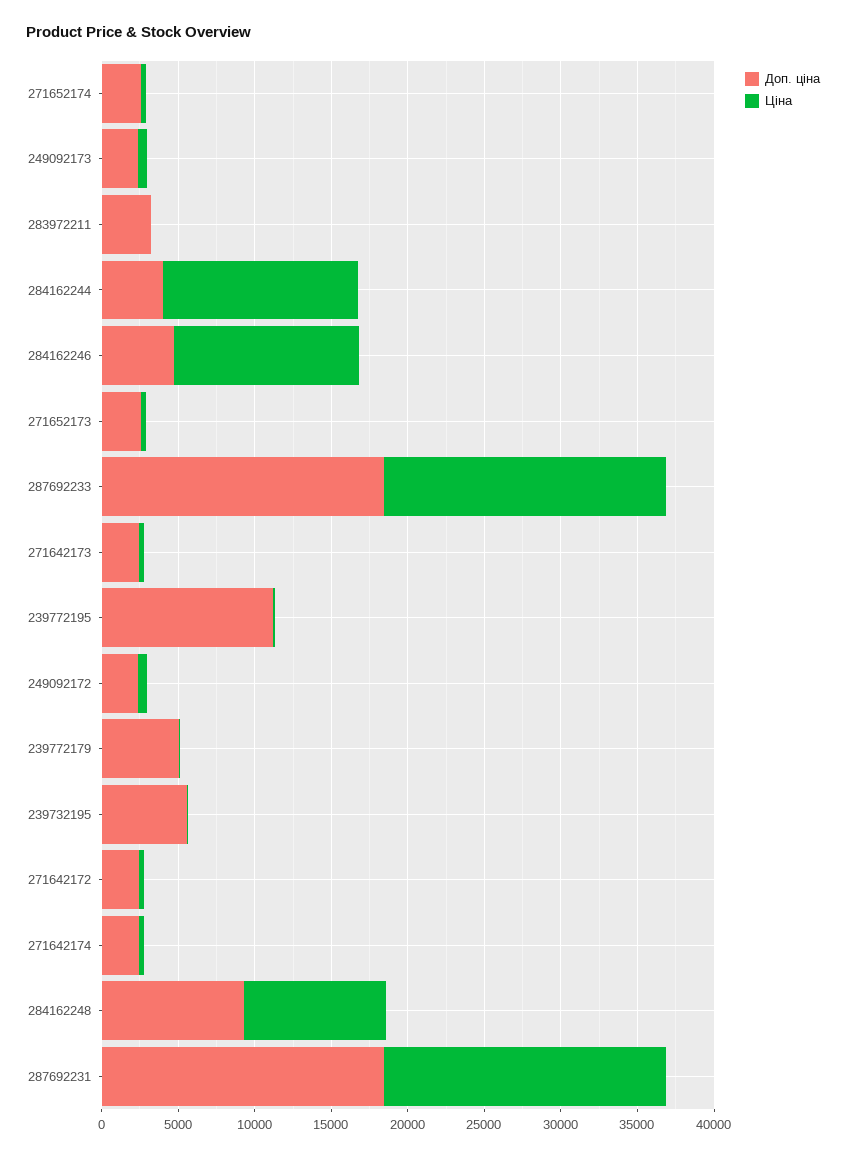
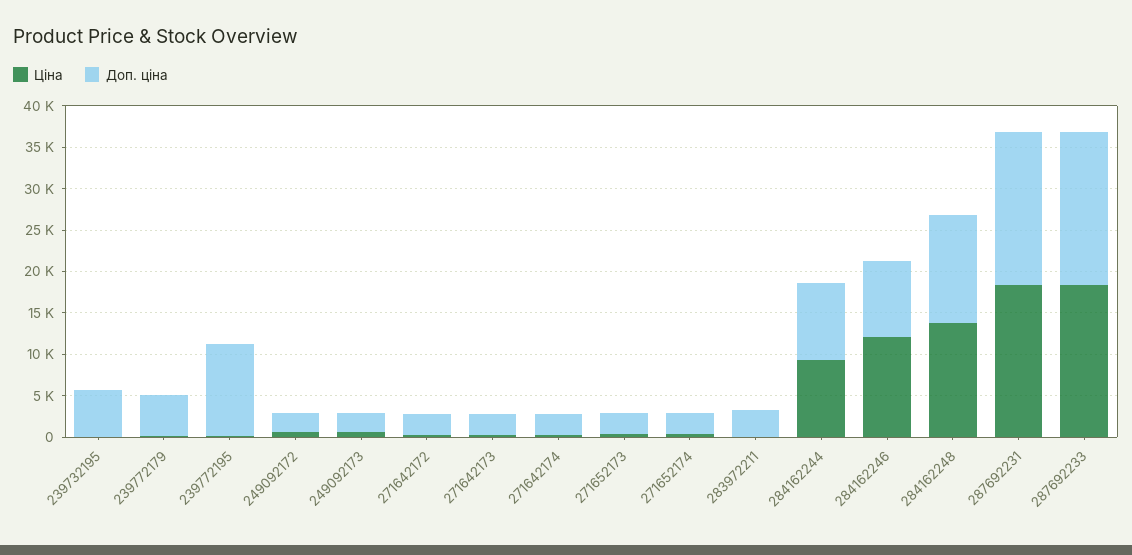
Доп. ціна, 284162244: 4000 -> 9000
Ціна, 284162244: 13000 -> 9000
Доп. ціна, 284162246: 5000 -> 9000
Доп. ціна, 284162248: 9000 -> 13000
Ціна, 284162248: 9000 -> 14000

